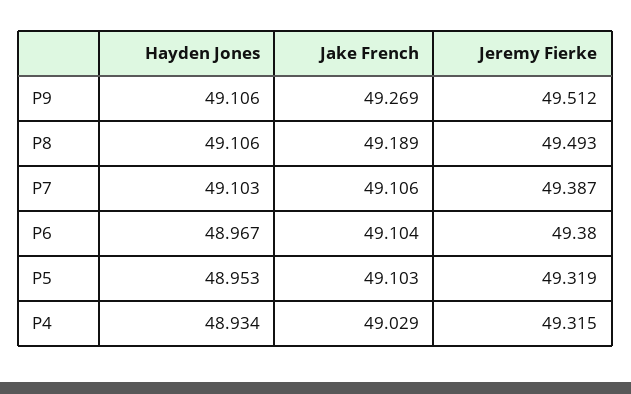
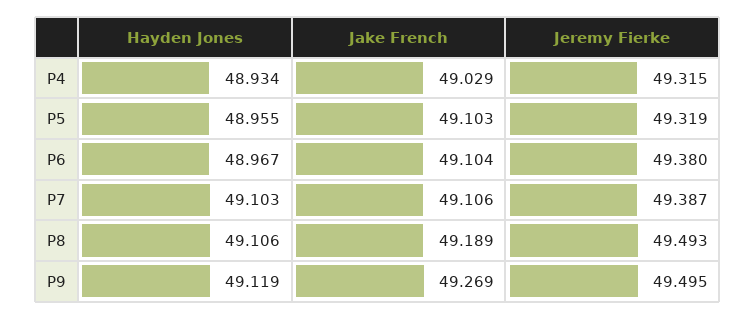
Hayden Jones, P9: 49.106 -> 49.119
Jeremy Fierke, P9: 49.512 -> 49.495
Hayden Jones, P5: 48.953 -> 48.955

